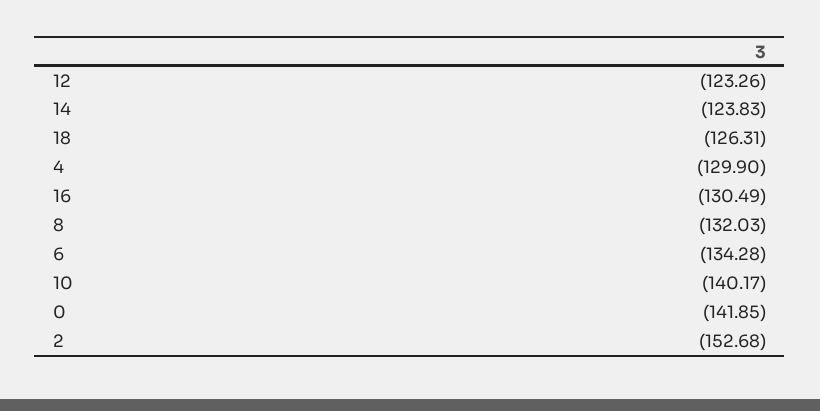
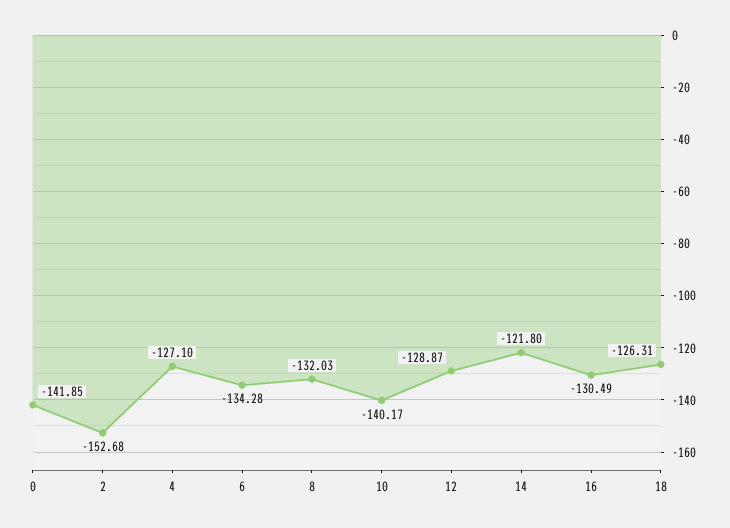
12: -123.26 -> -128.87
14: -123.83 -> -121.8
4: -129.9 -> -127.1

